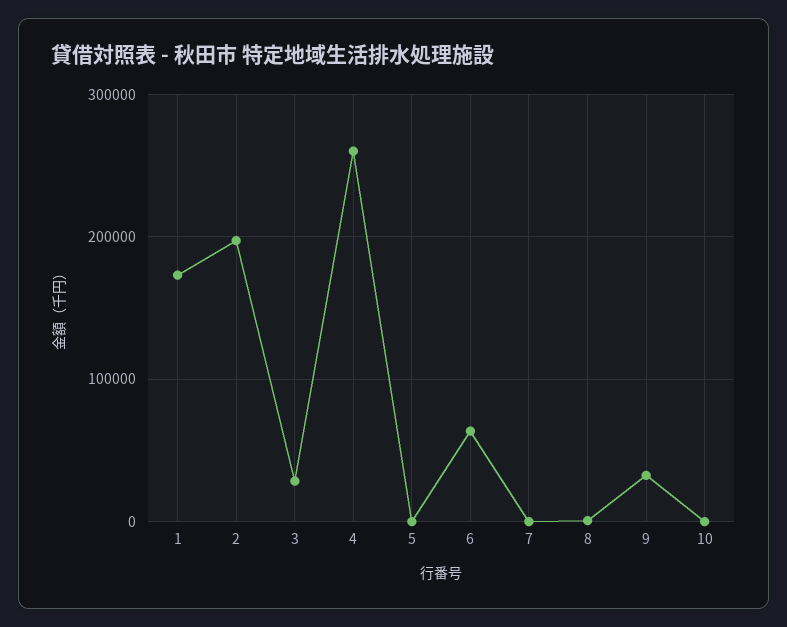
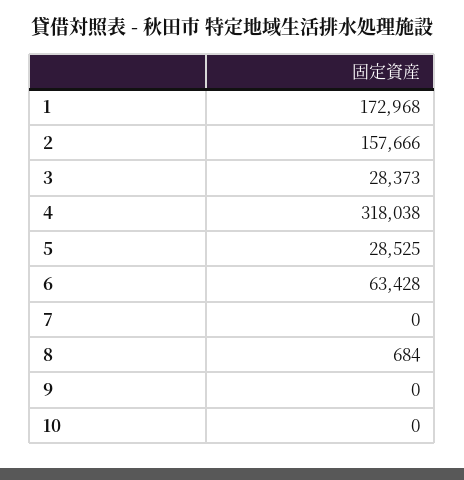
2: 200000 -> 157666
4: 260000 -> 318038
5: 0 -> 28525
9: 30000 -> 0

